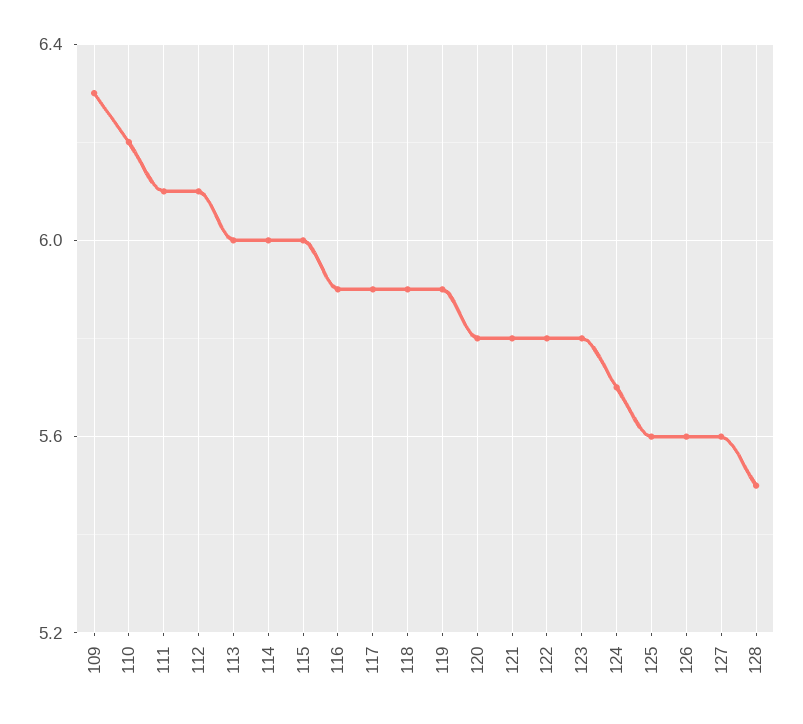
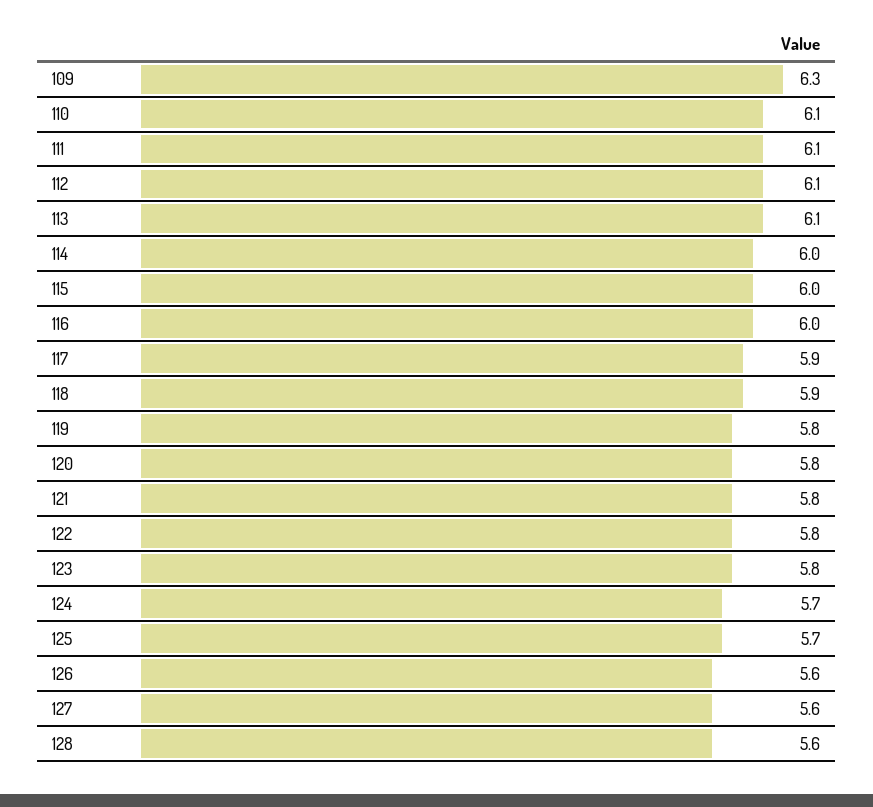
110: 6.2 -> 6.1
113: 6 -> 6.1
116: 5.9 -> 6
119: 5.9 -> 5.8
125: 5.6 -> 5.7
128: 5.5 -> 5.6

